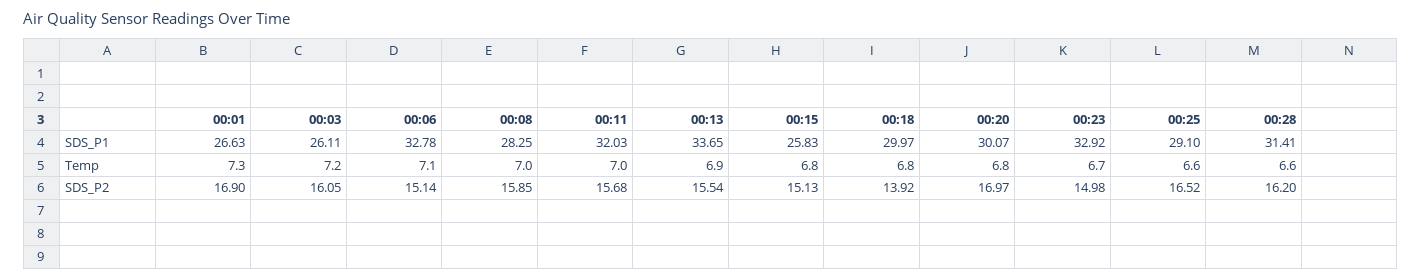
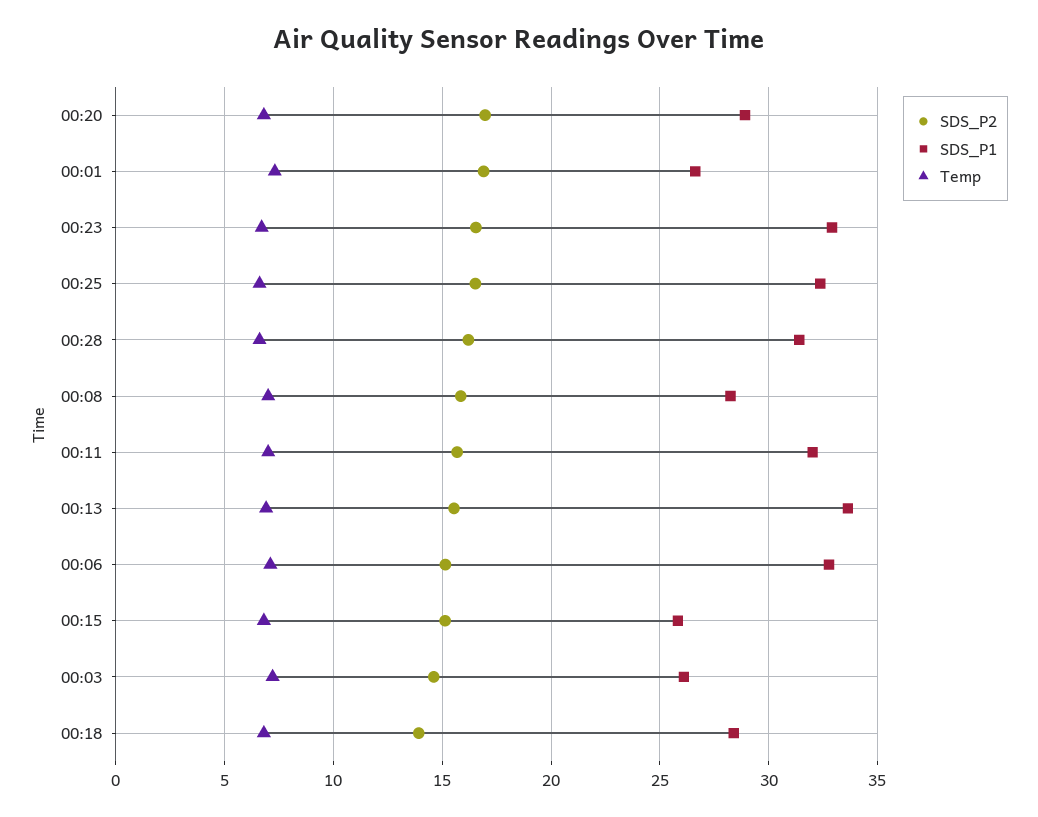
SDS_P1, 00:18: 29.97 -> 28.5
SDS_P1, 00:20: 30.07 -> 29
SDS_P1, 00:25: 29.1 -> 32.5
SDS_P2, 00:03: 16.05 -> 14.5
SDS_P2, 00:23: 14.98 -> 16.5

